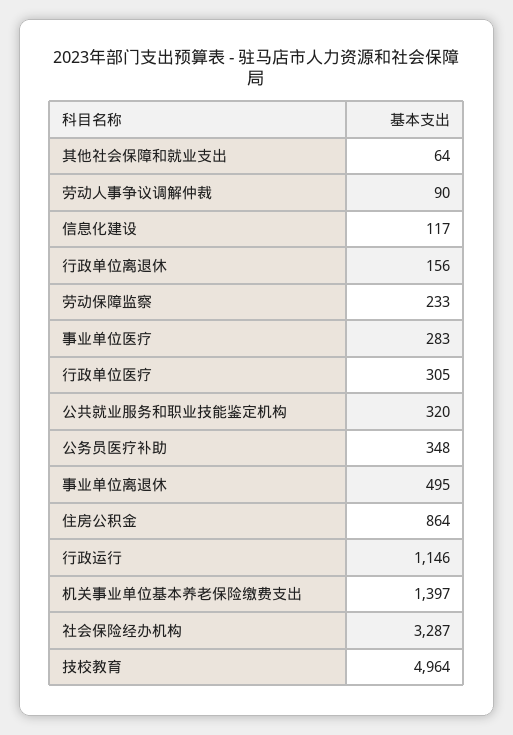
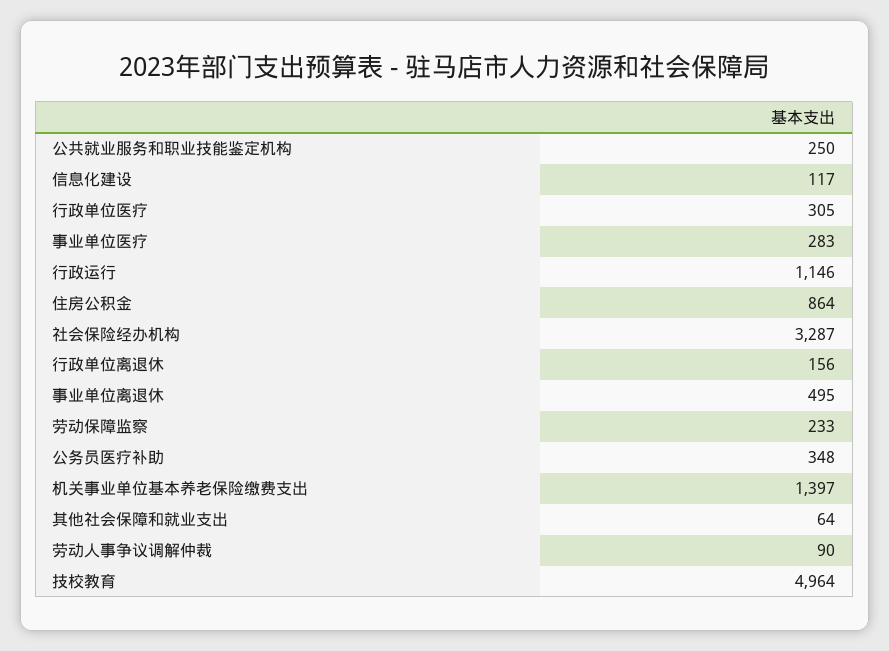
公共就业服务和职业技能鉴定机构: 320 -> 250

